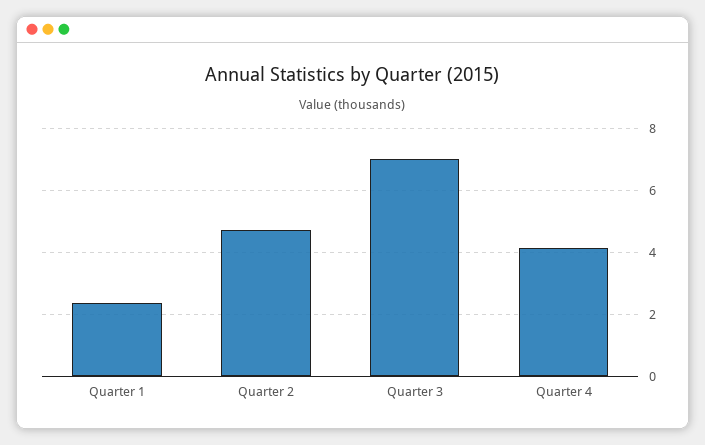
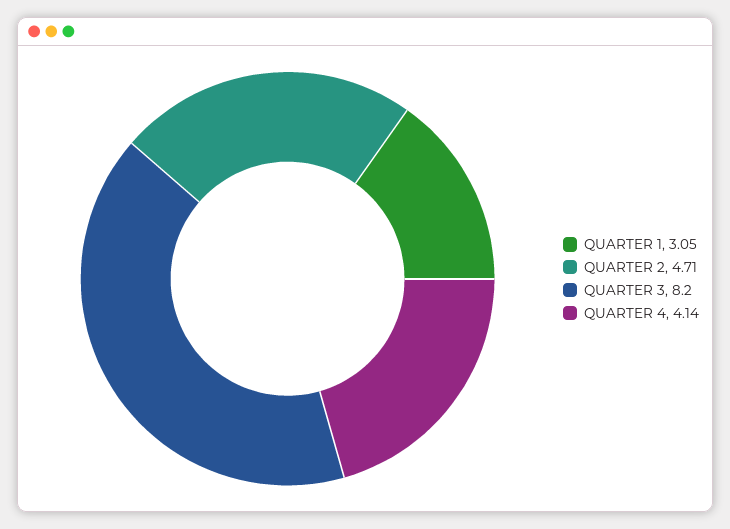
Quarter 1: 2.4 -> 3.05
Quarter 3: 7 -> 8.2

